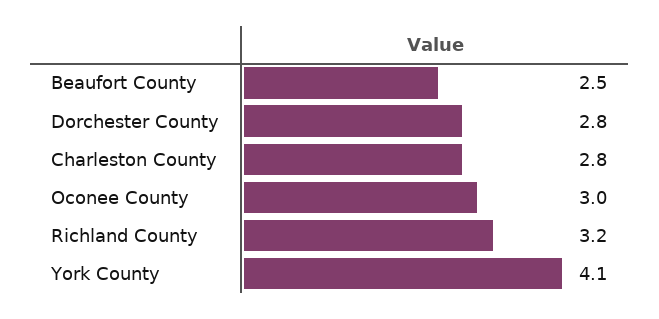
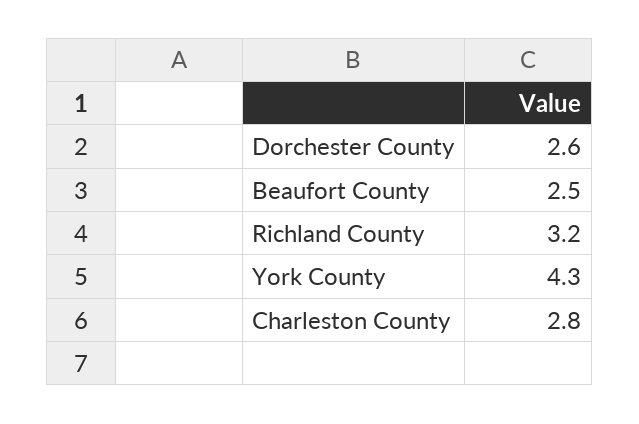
Dorchester County: 2.8 -> 2.6
Oconee County: 3 -> none
York County: 4.1 -> 4.3

